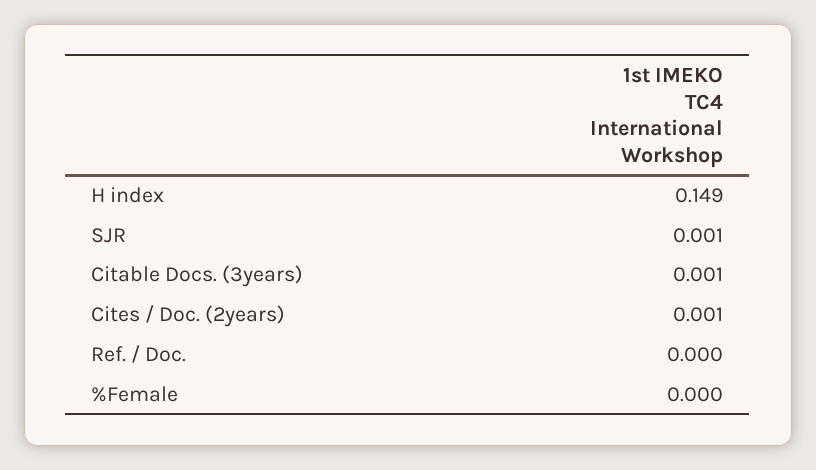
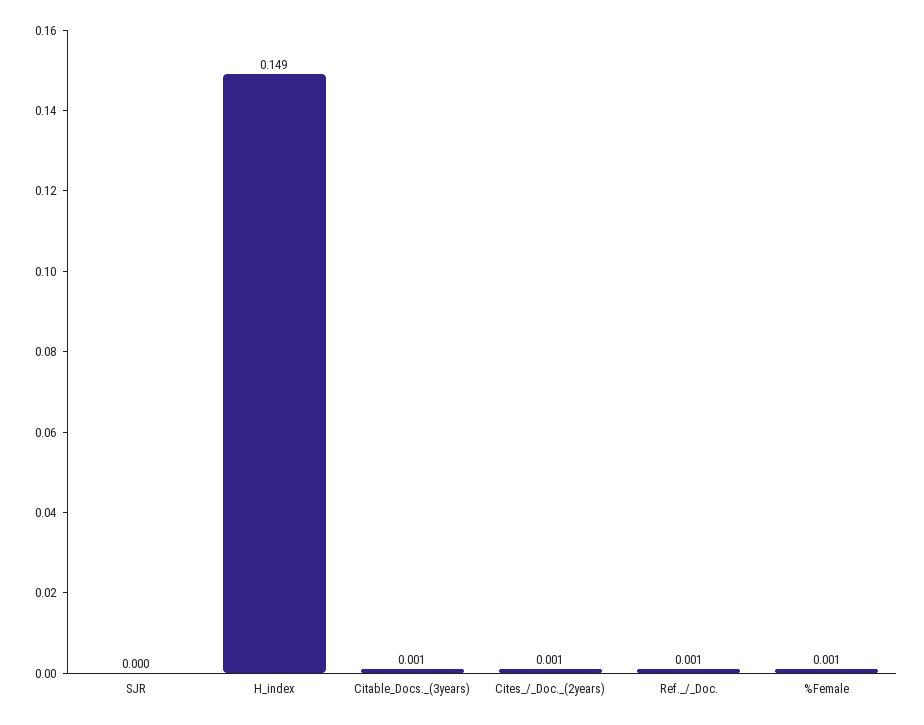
SJR: 0.001 -> 0
Ref. / Doc.: 0 -> 0.001
%Female: 0 -> 0.001

